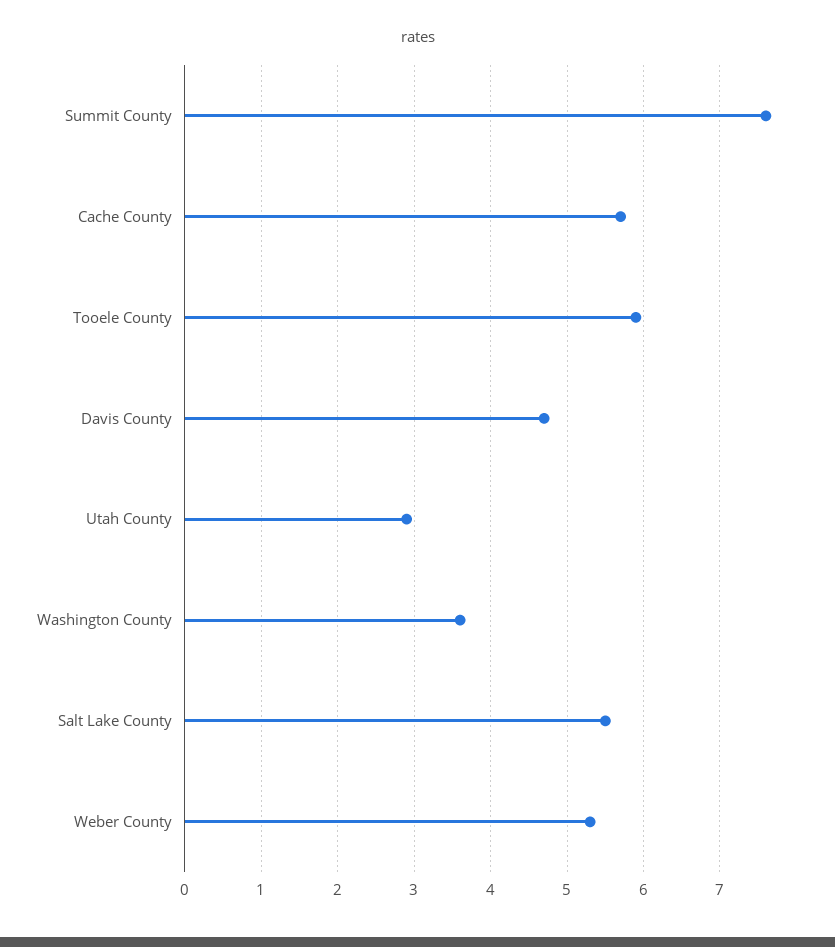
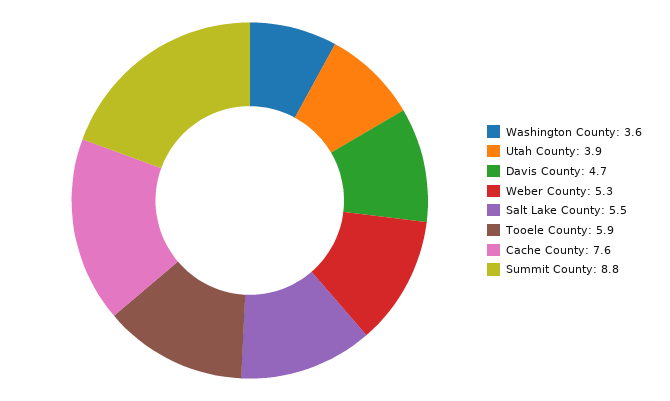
Summit County: 7.6 -> 8.8
Cache County: 5.7 -> 7.6
Utah County: 2.9 -> 3.9

